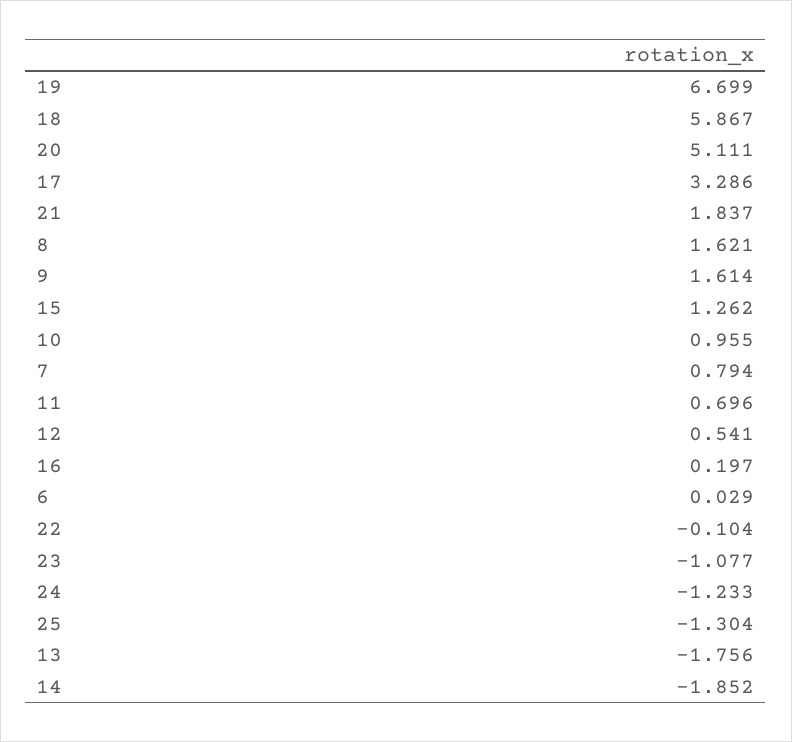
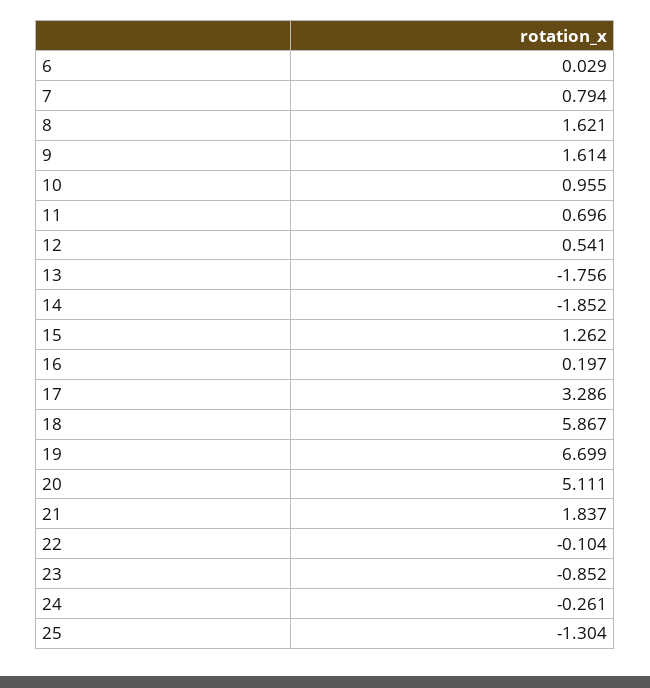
23: -1.077 -> -0.852
24: -1.233 -> -0.261

